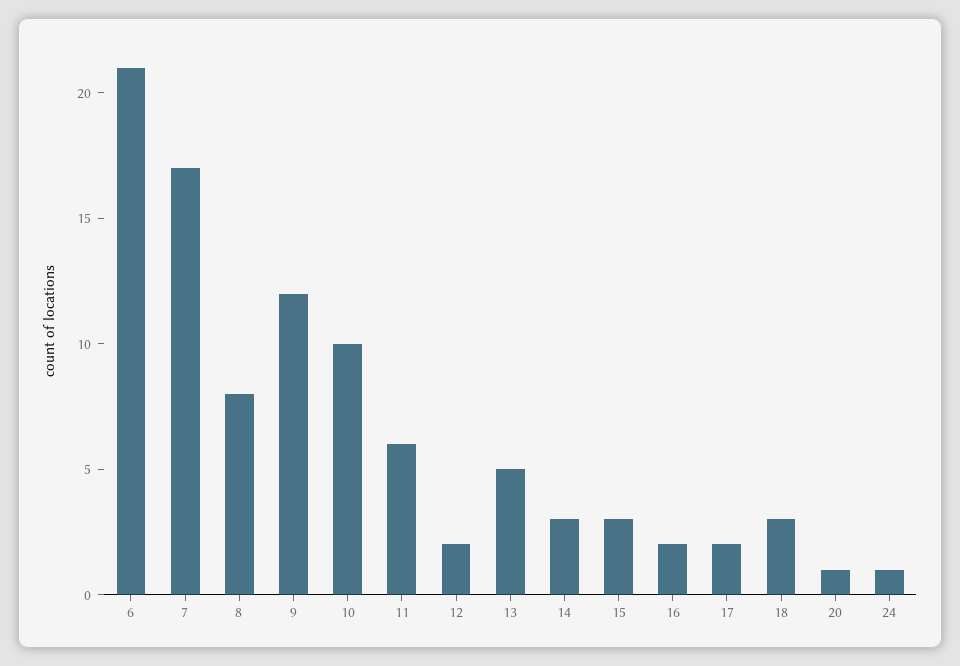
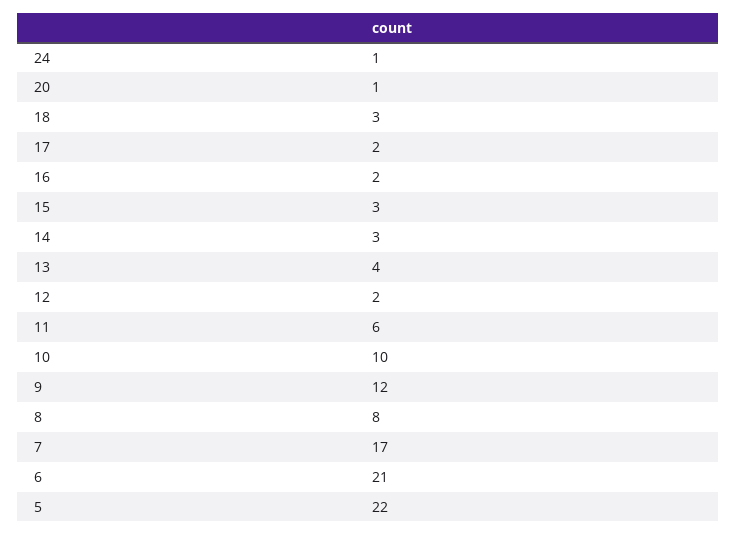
13: 5 -> 4
5: none -> 22

